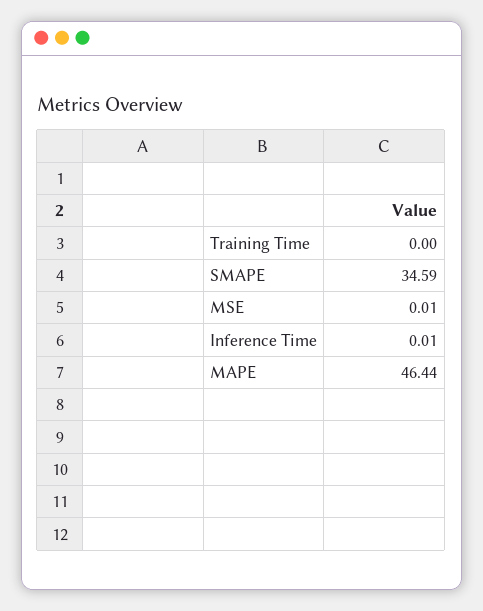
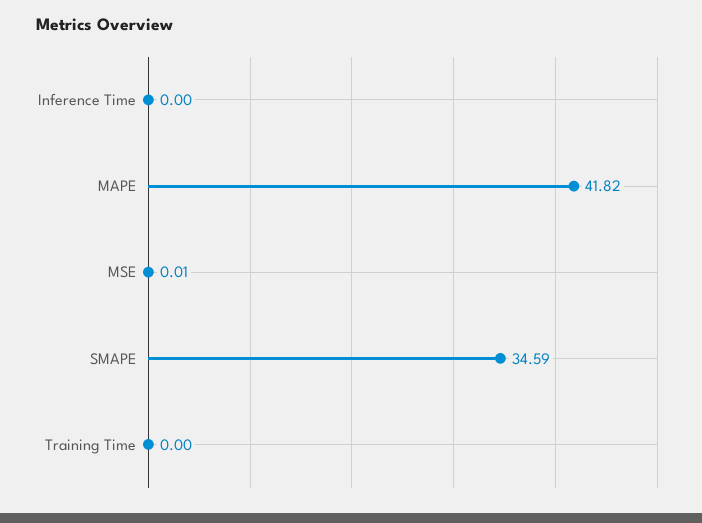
Inference Time: 0.01 -> 0
MAPE: 46.44 -> 41.82

